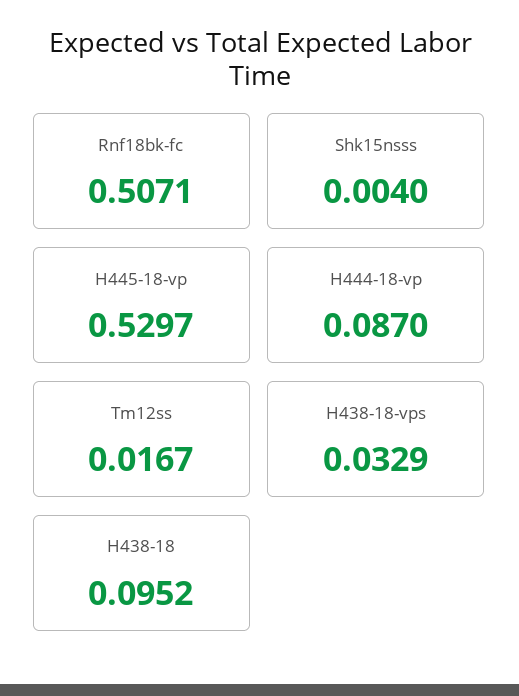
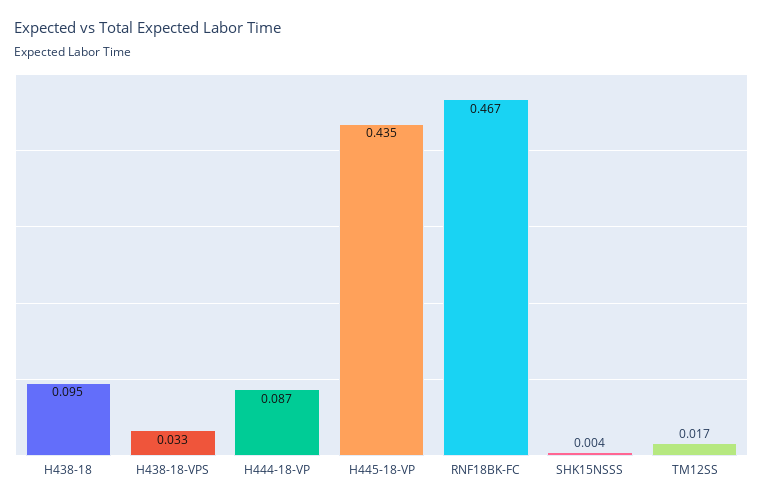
Rnf18bk-fc: 0.5071 -> 0.467
H445-18-vp: 0.5297 -> 0.435

